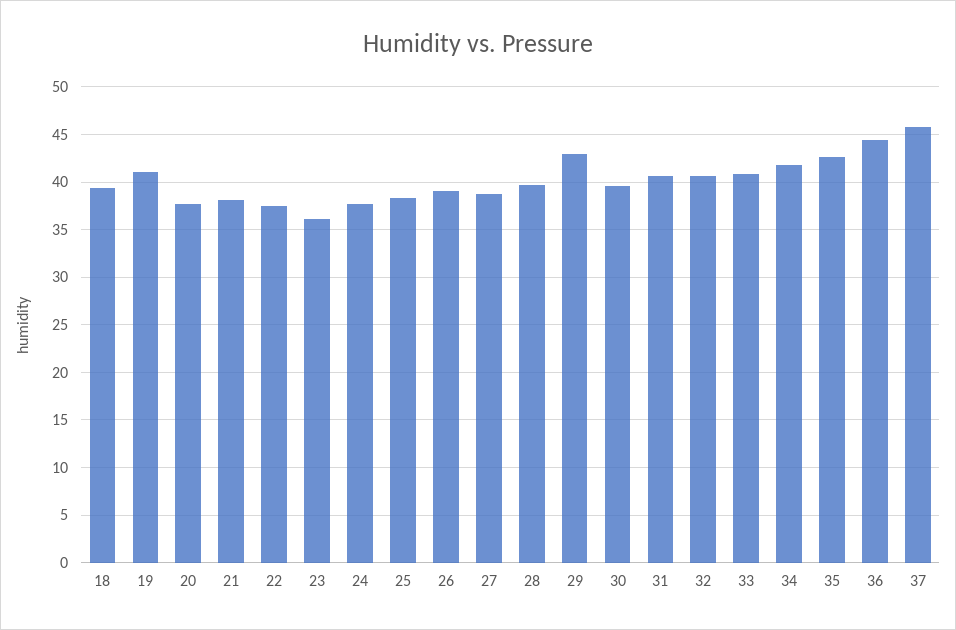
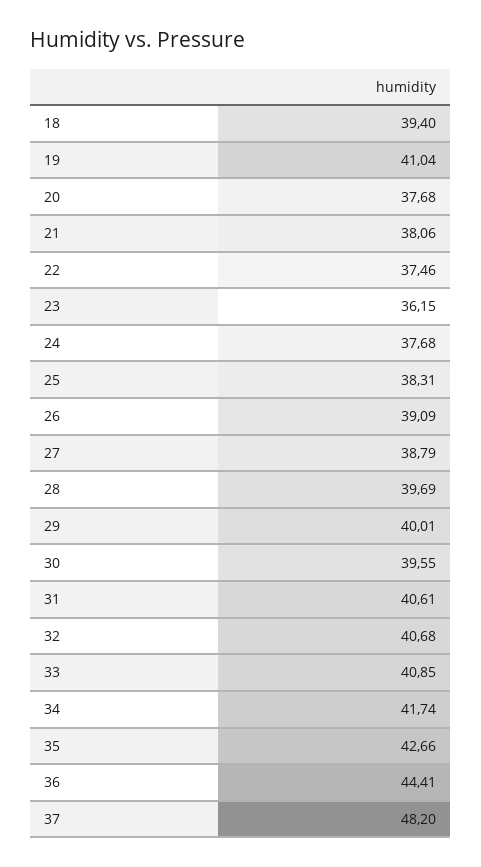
29: 43 -> 40.01
37: 46 -> 48.2

